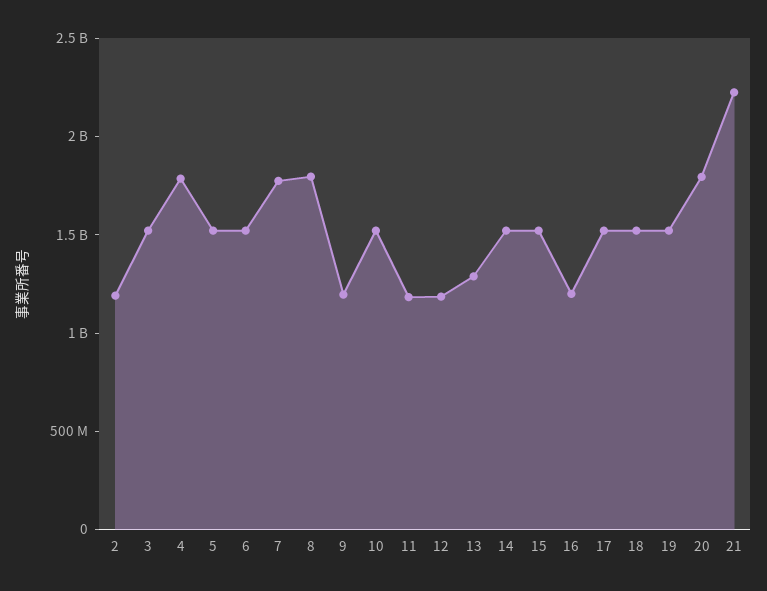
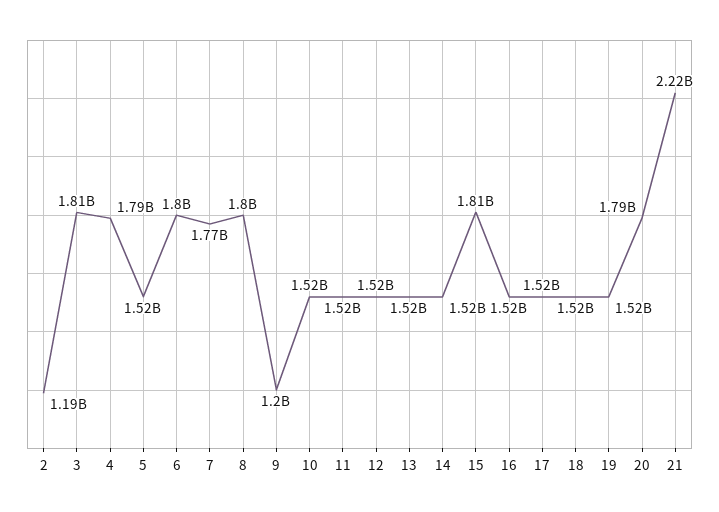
3: 1500000000 -> 1810000000
6: 1500000000 -> 1800000000
11: 1200000000 -> 1520000000
12: 1200000000 -> 1520000000
13: 1300000000 -> 1520000000
15: 1500000000 -> 1810000000
16: 1200000000 -> 1520000000

